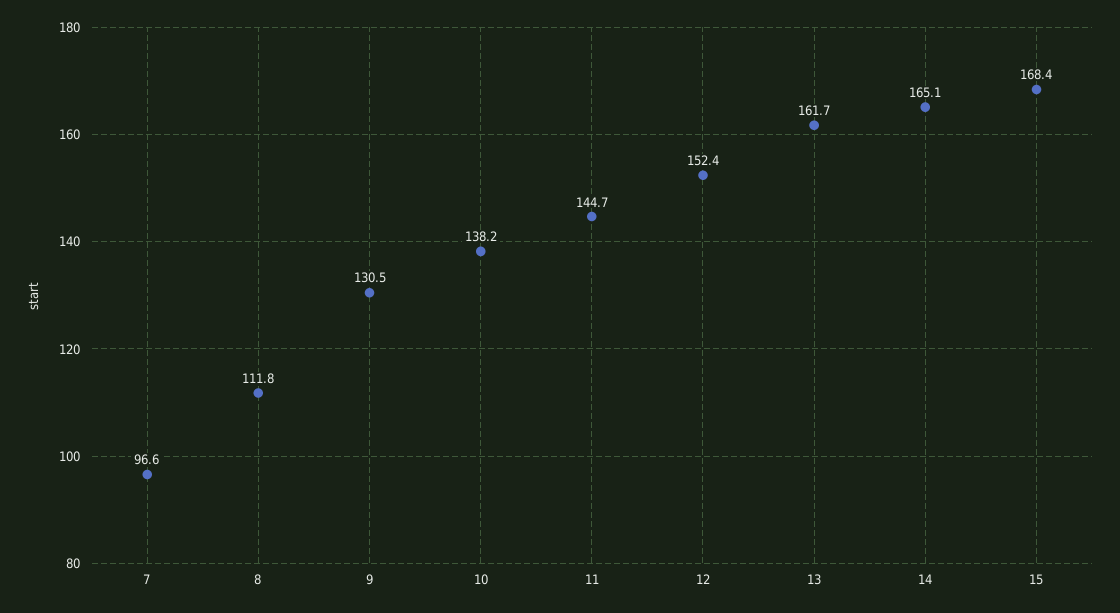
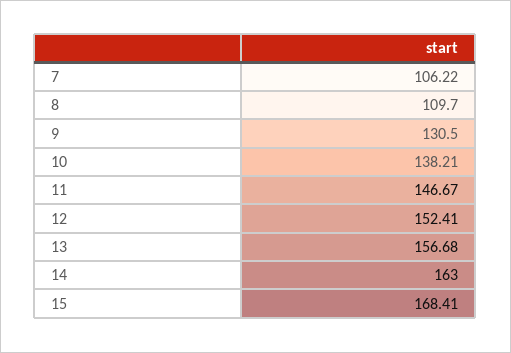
7: 96.6 -> 106.22
8: 111.8 -> 109.7
11: 144.7 -> 146.67
13: 161.7 -> 156.68
14: 165.1 -> 163

